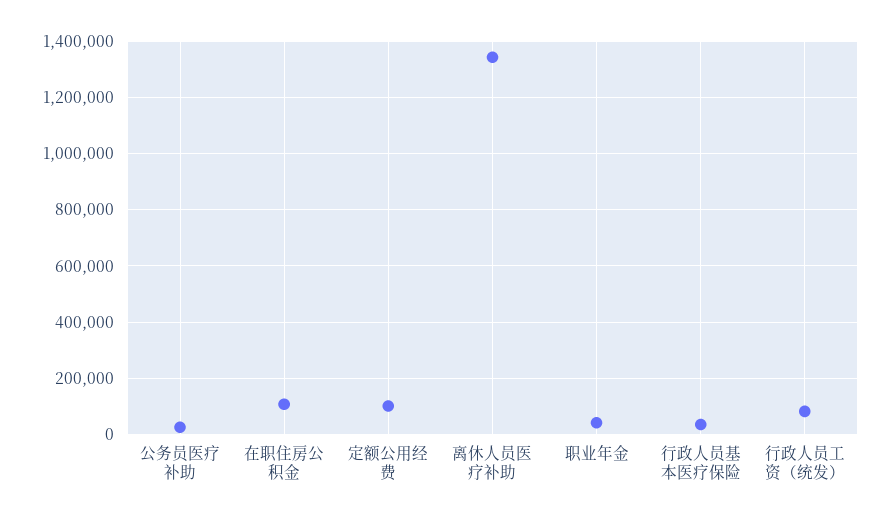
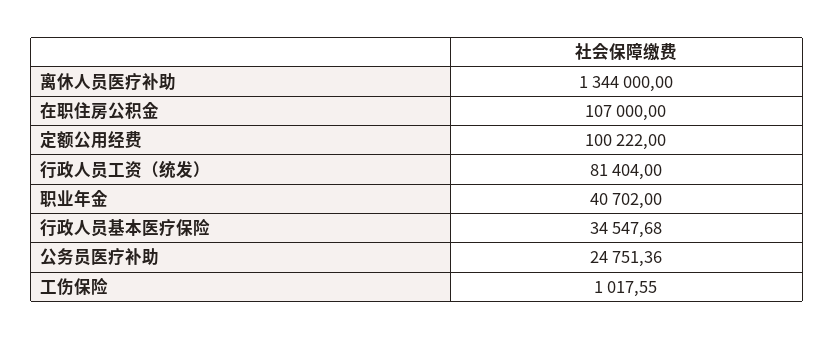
工伤保险: none -> 1017.55

